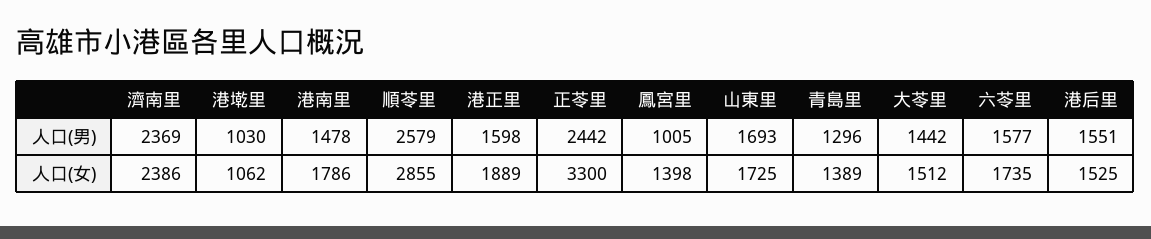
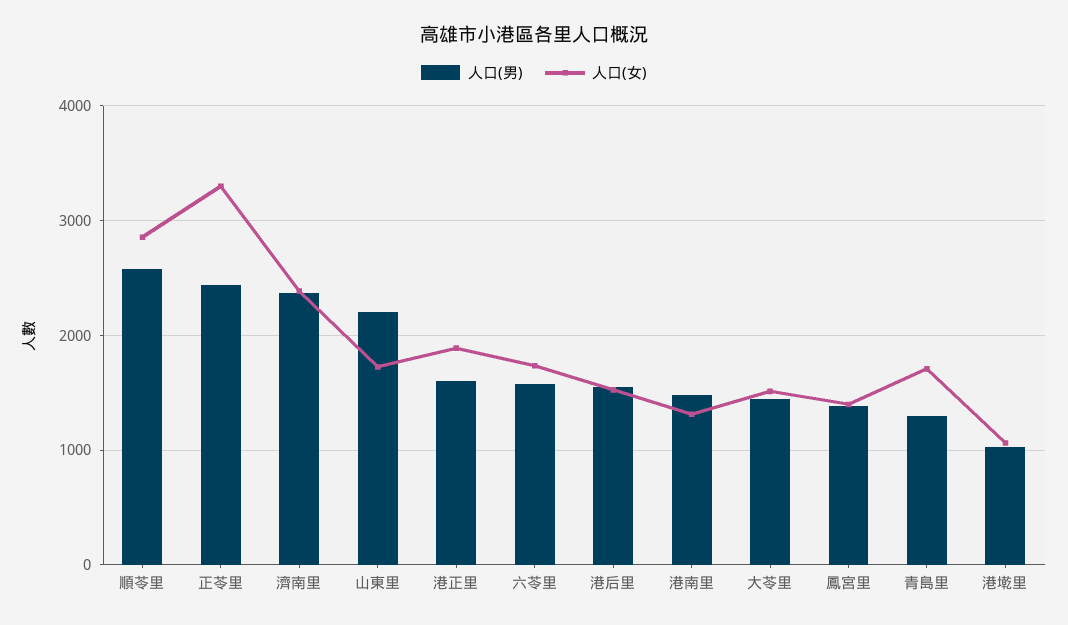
人口(男), 鳳宮里: 1005 -> 1400
人口(男), 山東里: 1693 -> 2200
人口(女), 港南里: 1786 -> 1300
人口(女), 青島里: 1389 -> 1700

